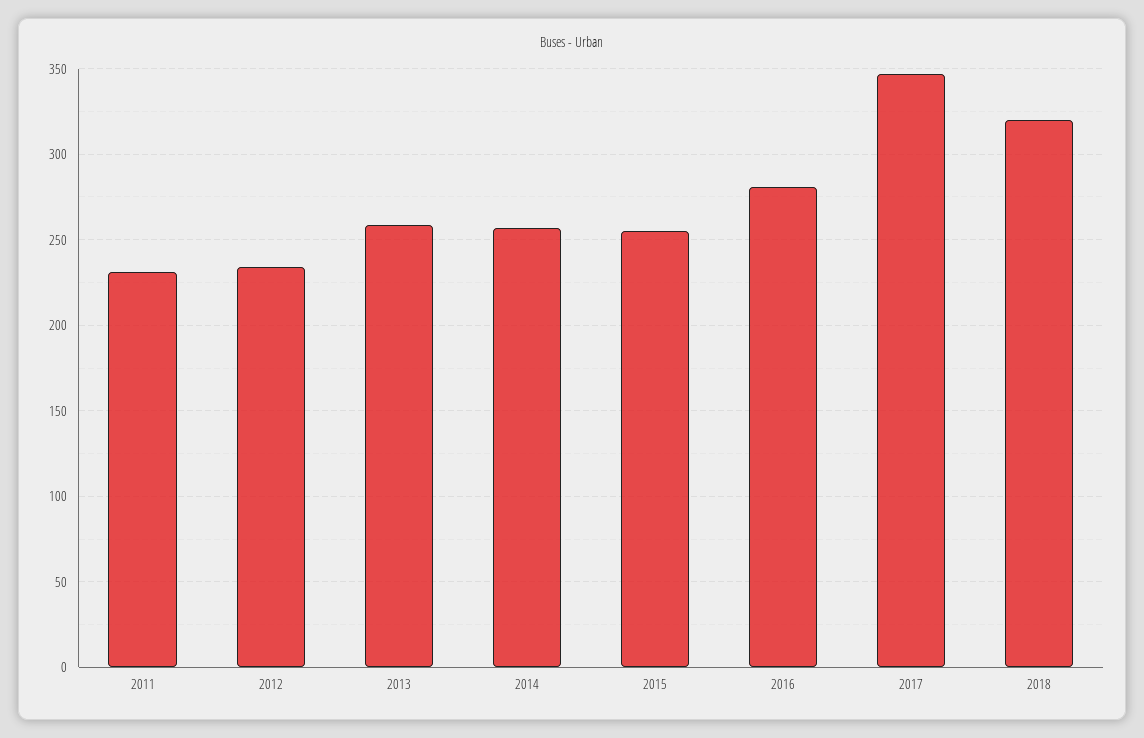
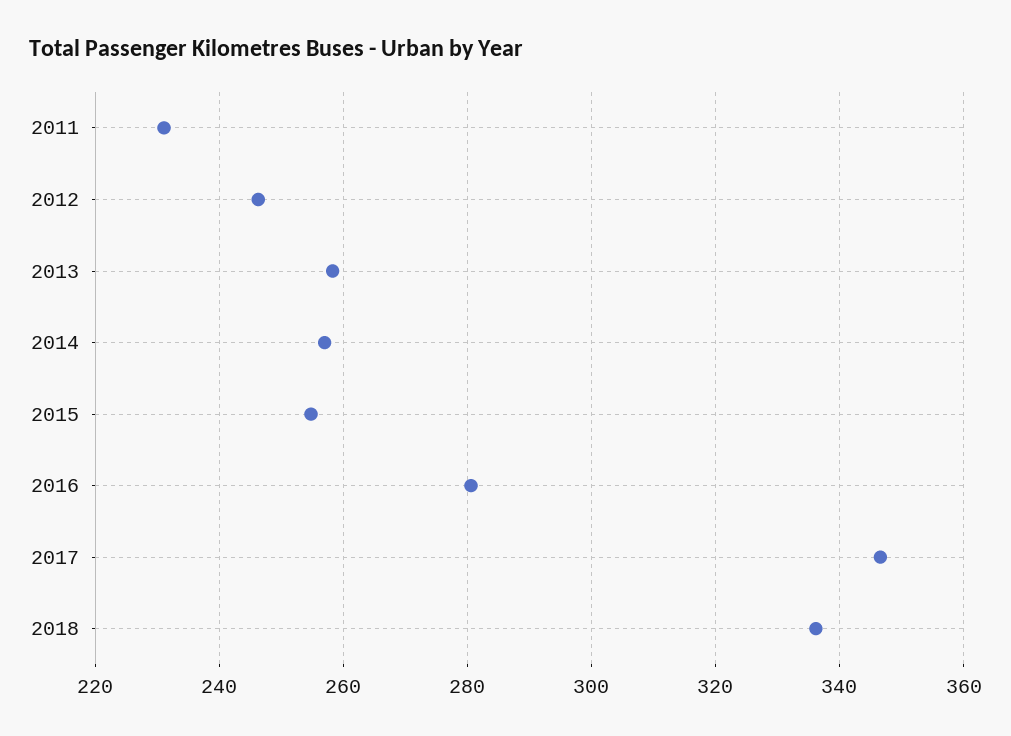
2012: 235 -> 246
2018: 320 -> 336

